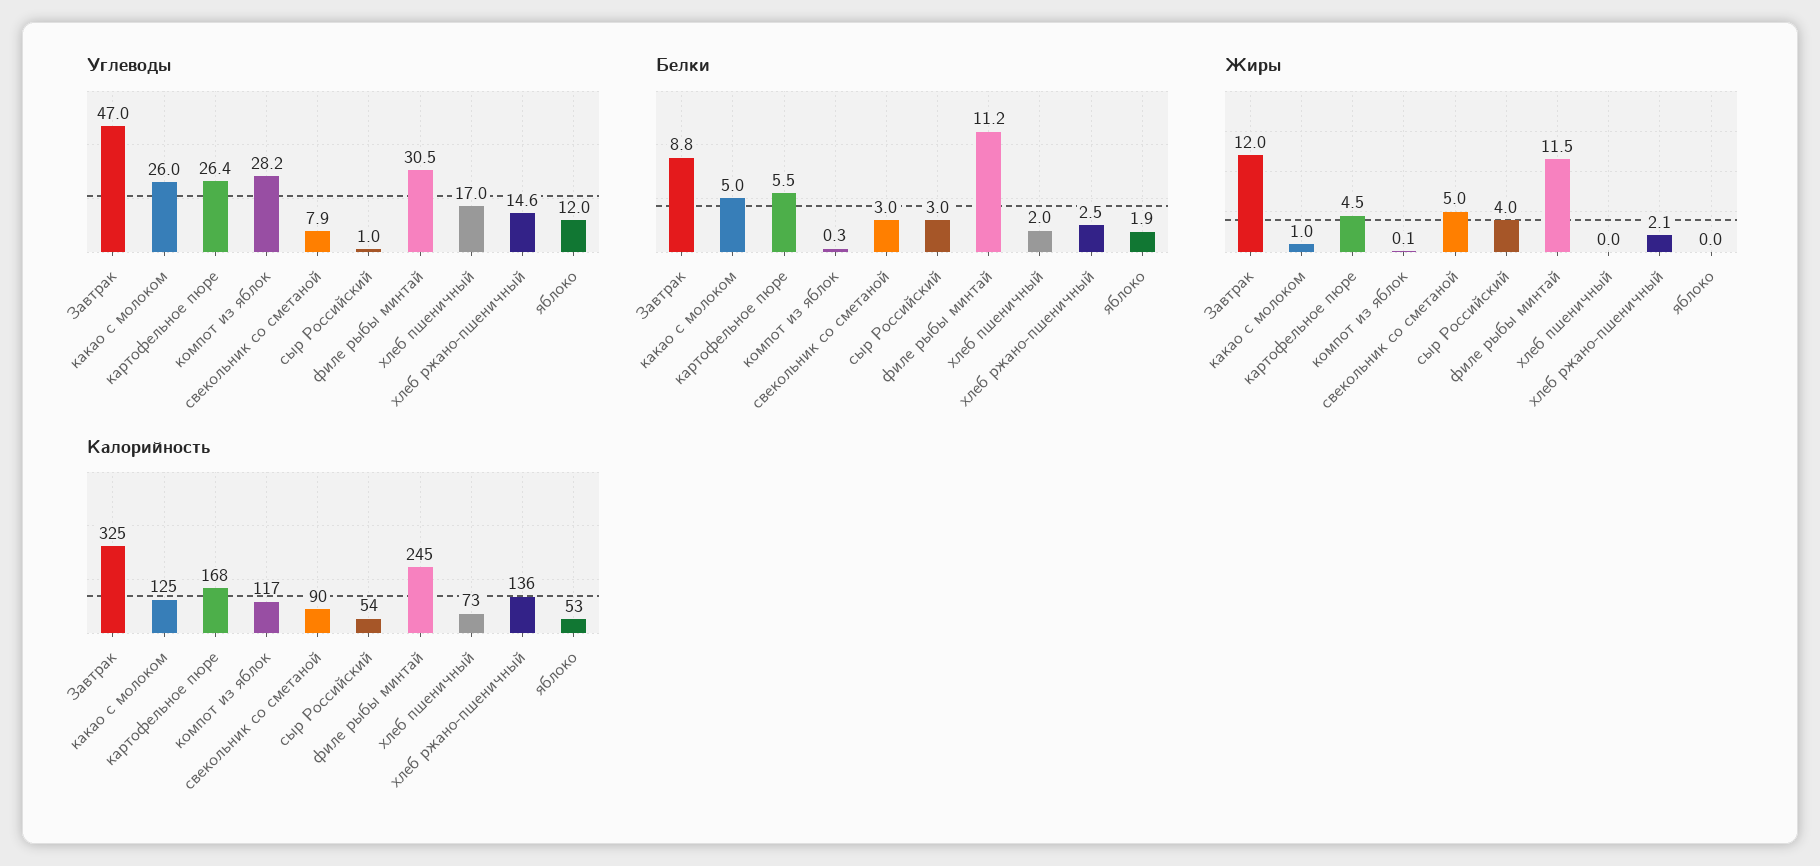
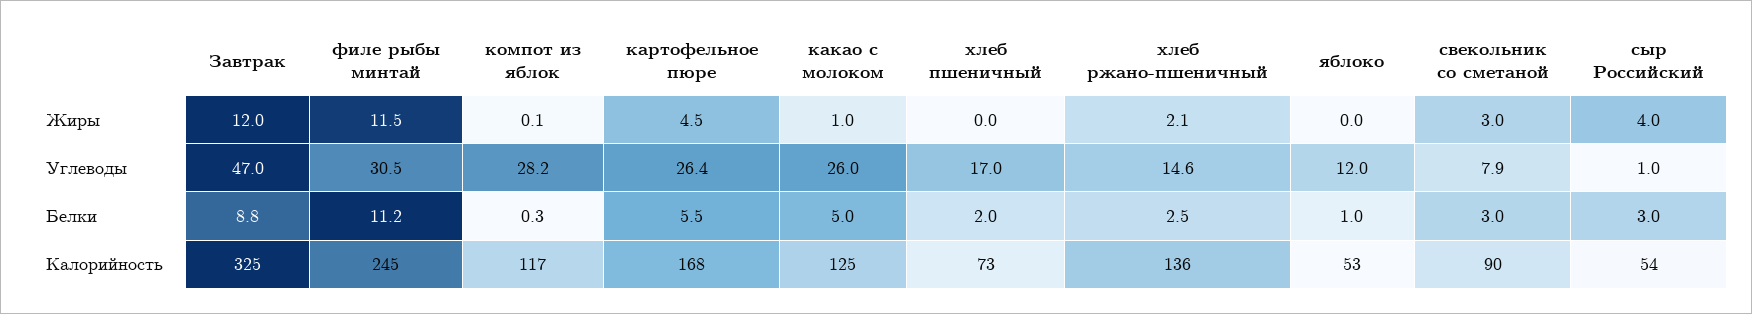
Белки, яблоко: 1.9 -> 1
Жиры, свекольник со сметаной: 5 -> 3

